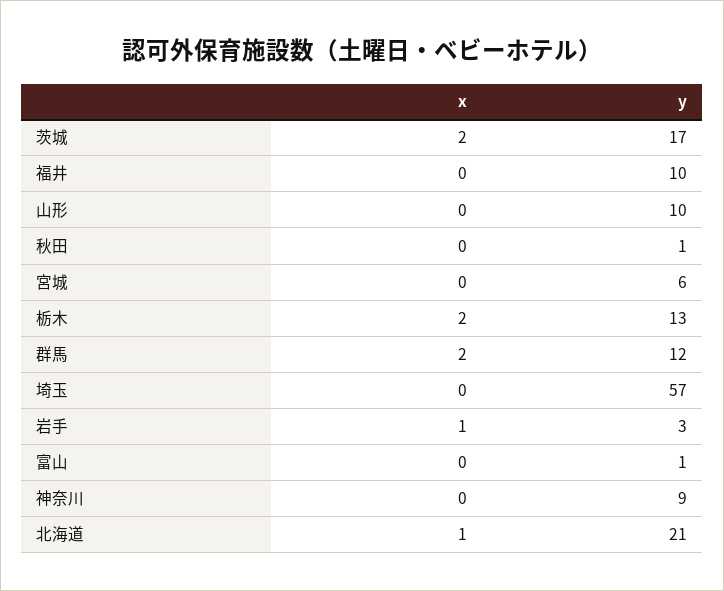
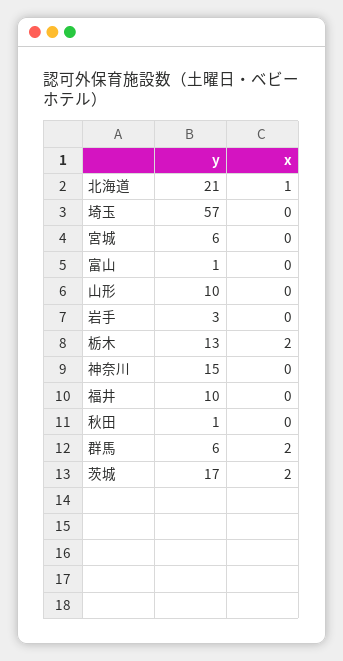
y, 群馬: 12 -> 6
x, 岩手: 1 -> 0
y, 神奈川: 9 -> 15

